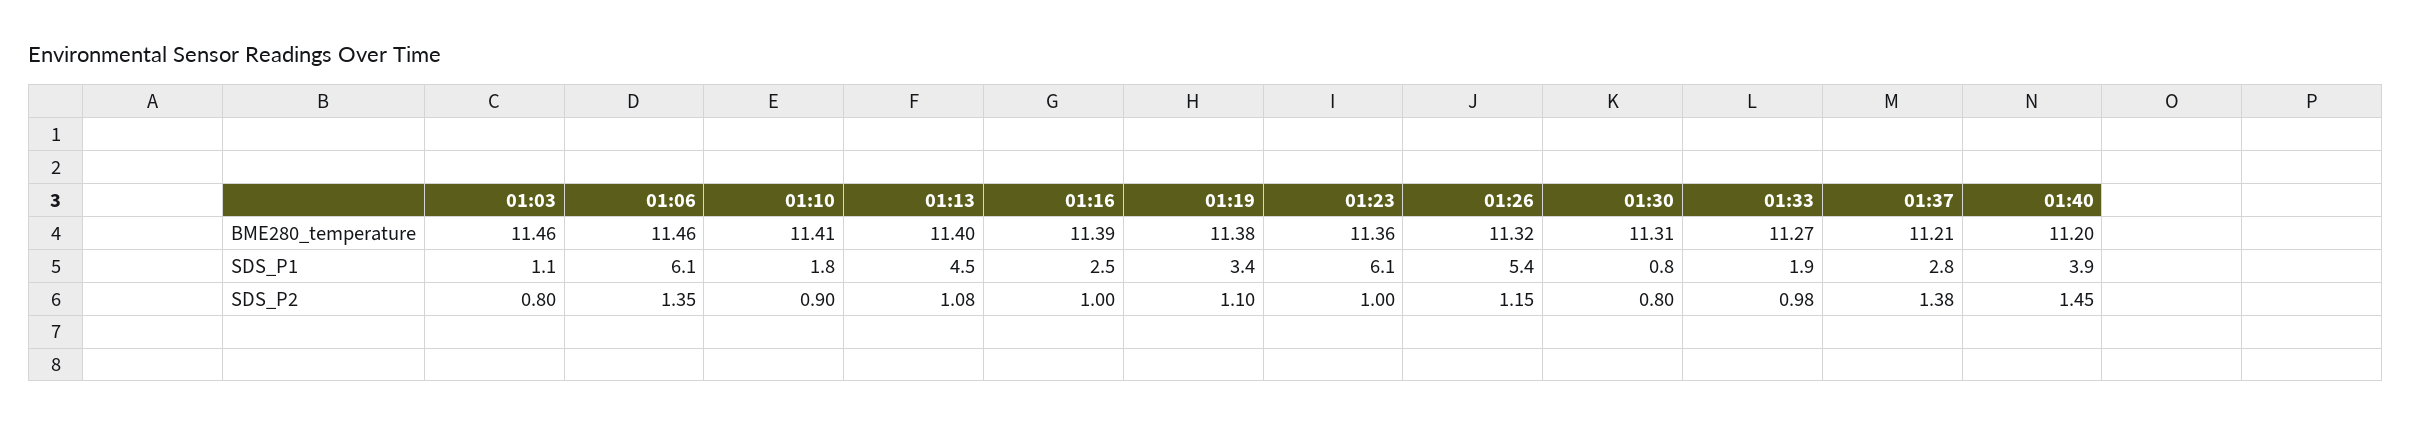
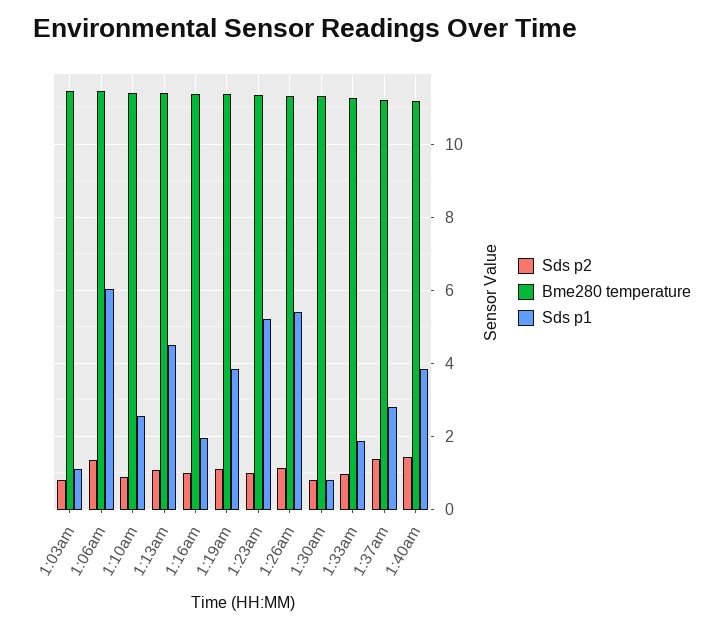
SDS_P1, 01:10: 1.8 -> 2.6
SDS_P1, 01:16: 2.5 -> 2
SDS_P1, 01:19: 3.4 -> 3.8
SDS_P1, 01:23: 6.1 -> 5.2

